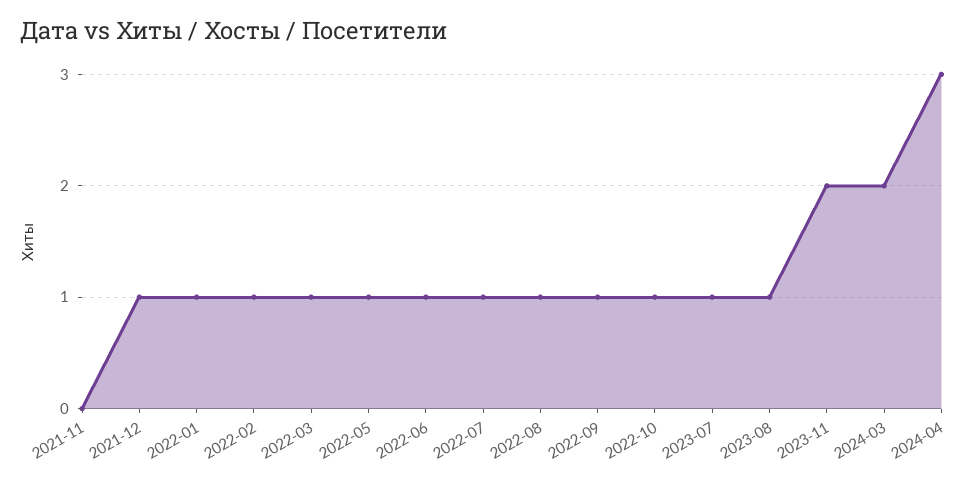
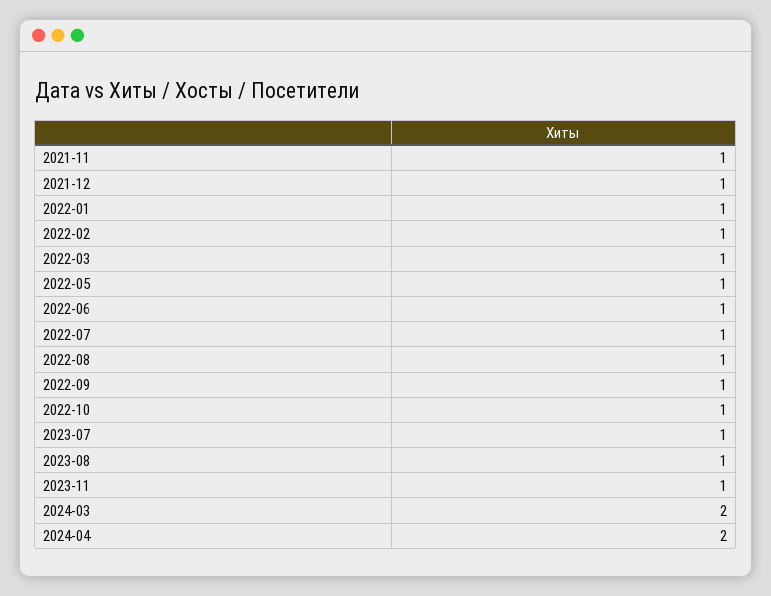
2021-11: 0 -> 1
2023-11: 2 -> 1
2024-04: 3 -> 2

